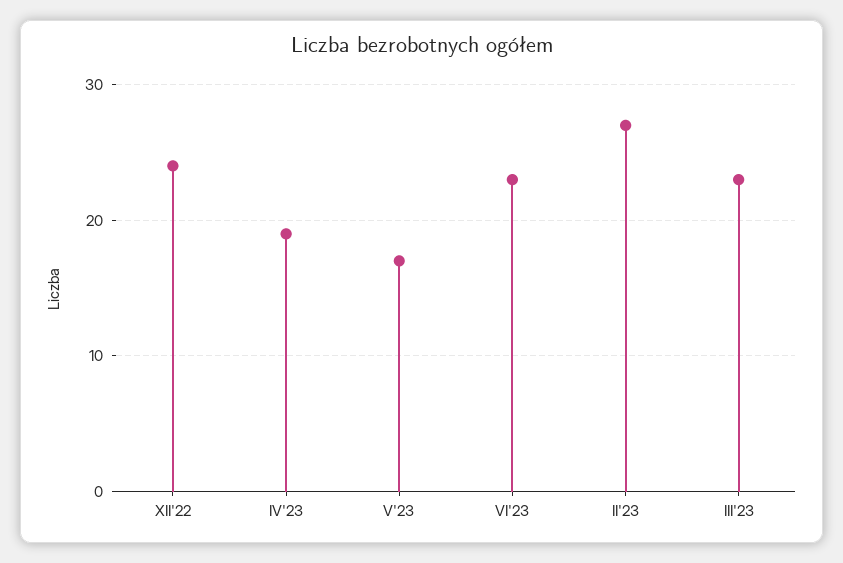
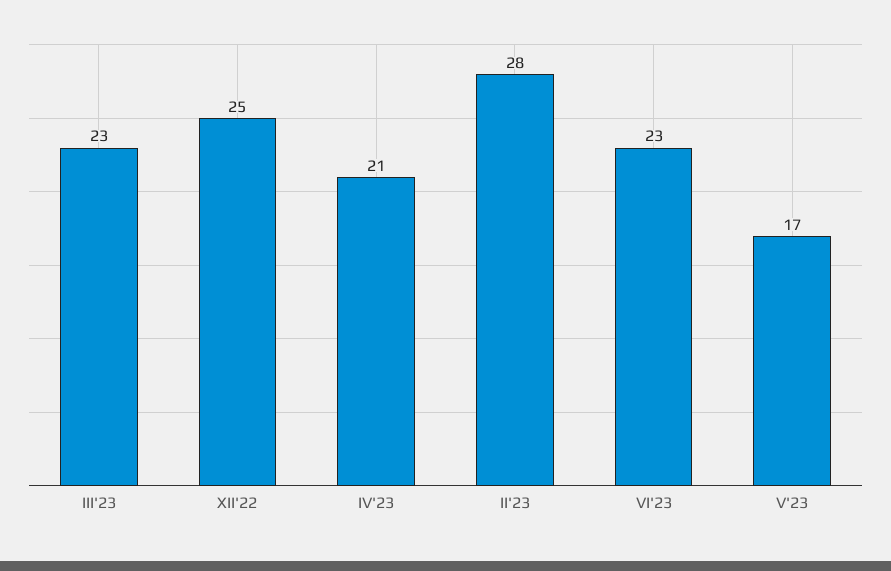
XII'22: 24 -> 25
IV'23: 19 -> 21
II'23: 27 -> 28

